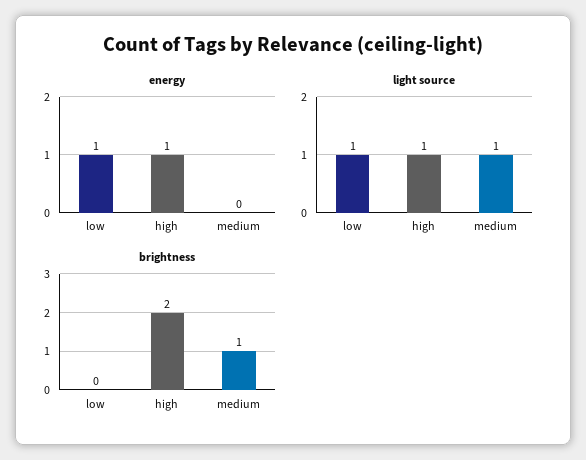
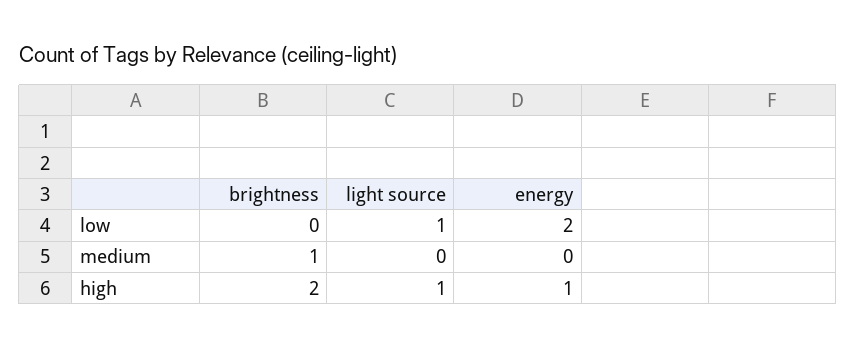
energy, low: 1 -> 2
light source, medium: 1 -> 0

